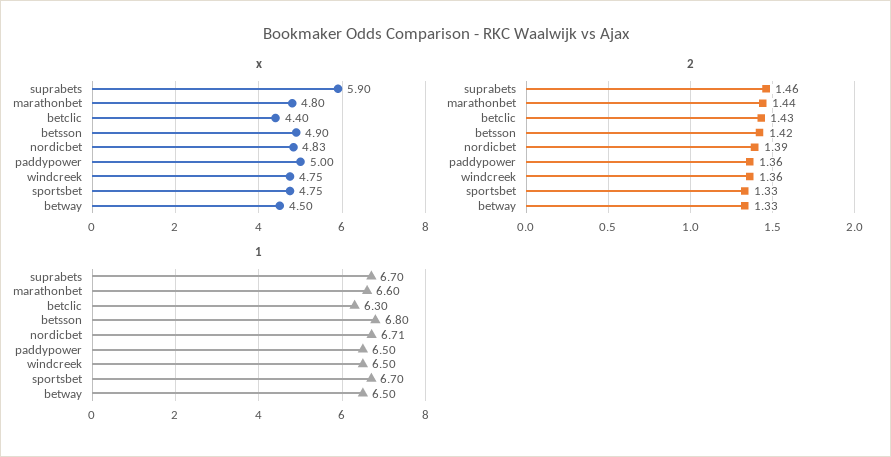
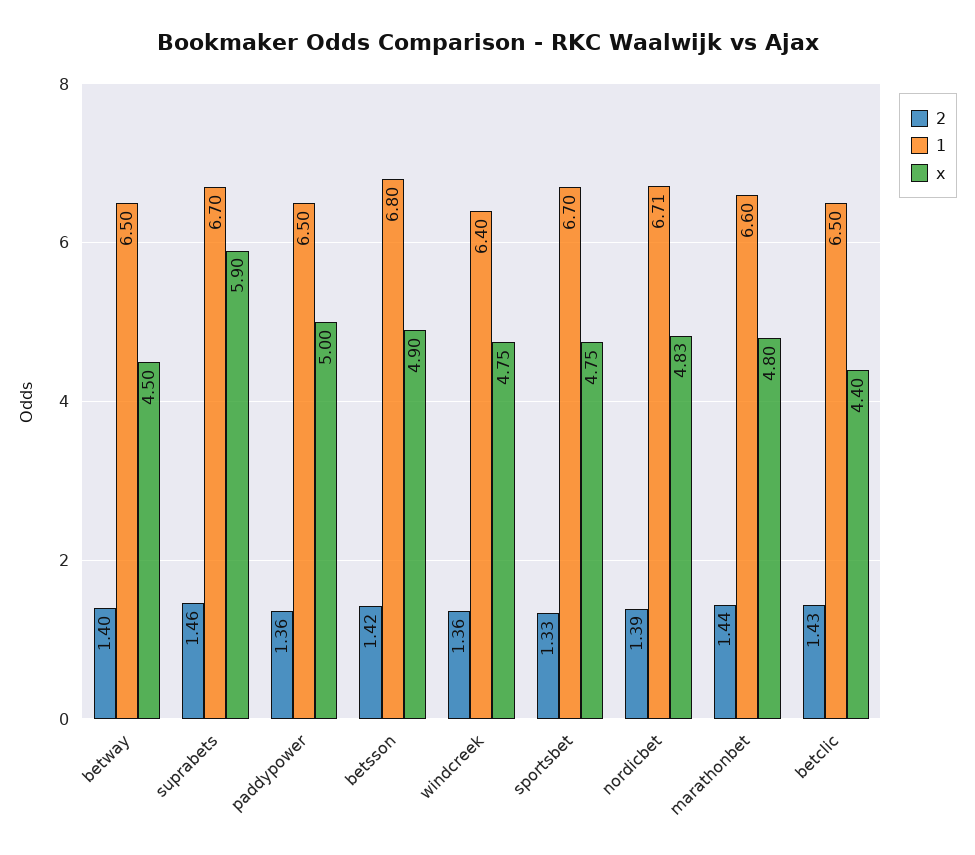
2, betway: 1.33 -> 1.4
1, betclic: 6.3 -> 6.5
1, windcreek: 6.5 -> 6.4

